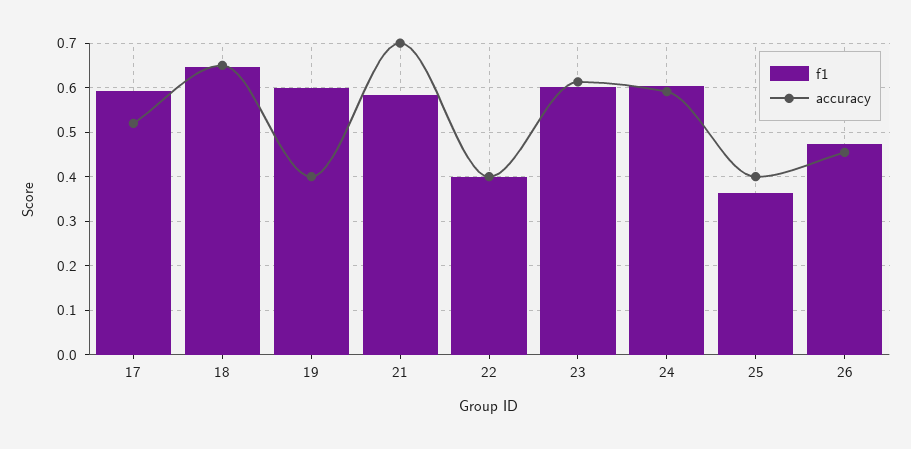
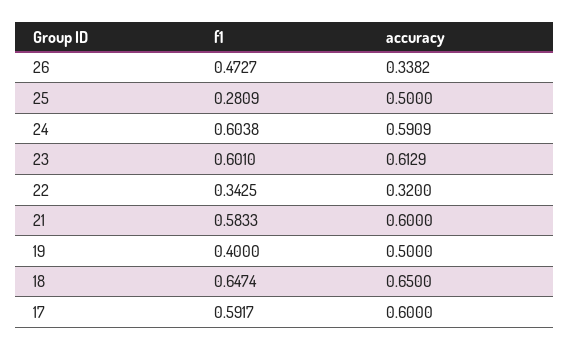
accuracy, 17: 0.52 -> 0.6
f1, 19: 0.6 -> 0.4
accuracy, 19: 0.4 -> 0.5
accuracy, 21: 0.7 -> 0.6
f1, 22: 0.4 -> 0.3425
accuracy, 22: 0.4 -> 0.32
f1, 25: 0.36 -> 0.2809
accuracy, 25: 0.4 -> 0.5
accuracy, 26: 0.46 -> 0.3382

